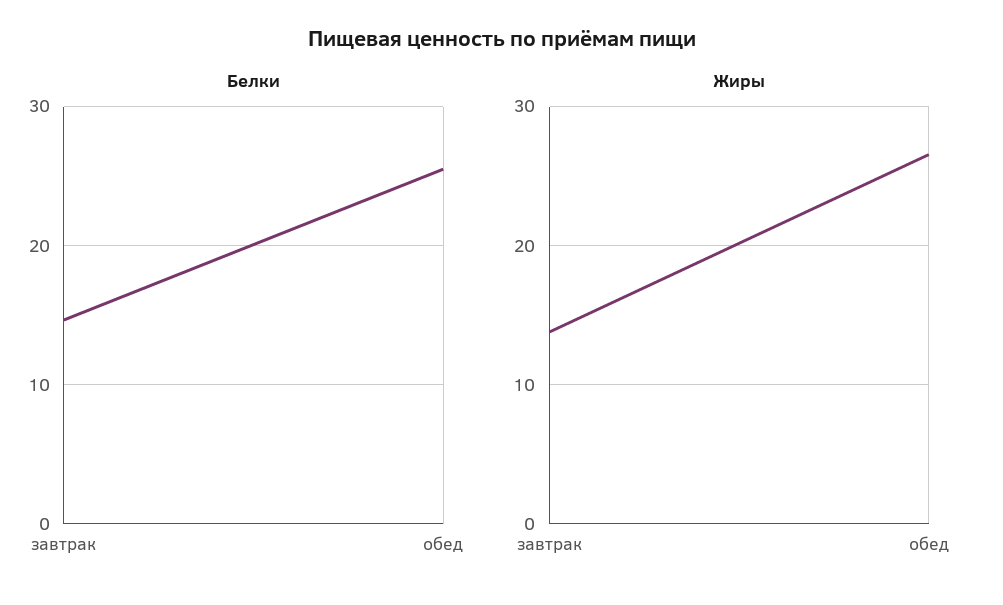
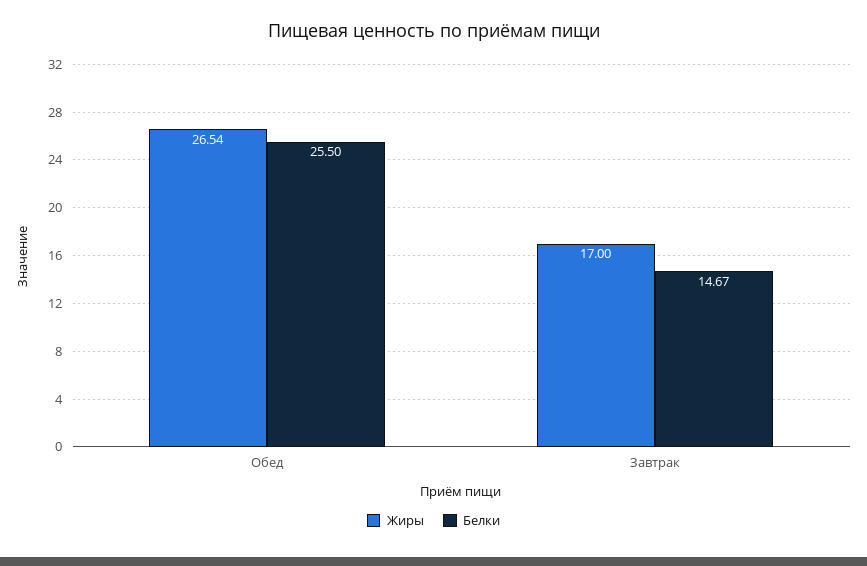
Жиры, завтрак: 14 -> 17

